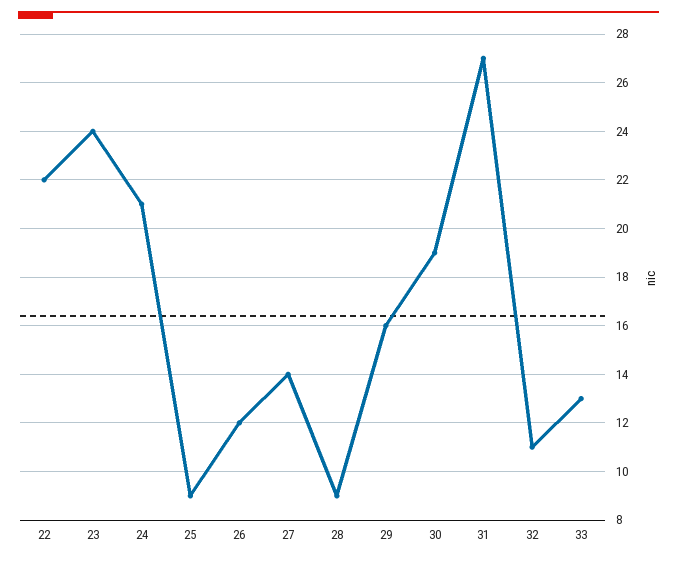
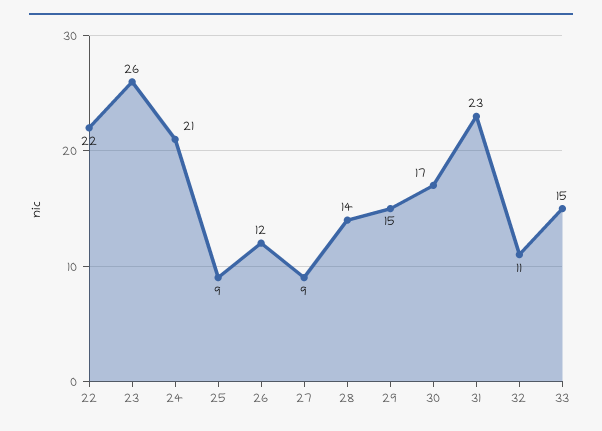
23: 24 -> 26
27: 14 -> 9
28: 9 -> 14
29: 16 -> 15
30: 19 -> 17
31: 27 -> 23
33: 13 -> 15

